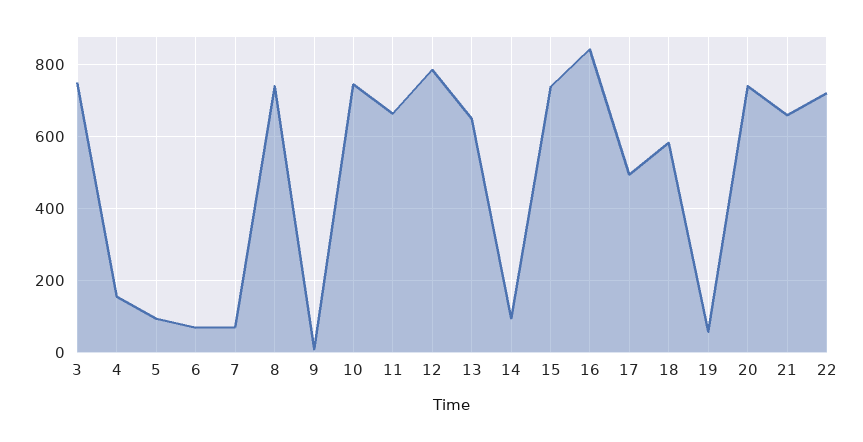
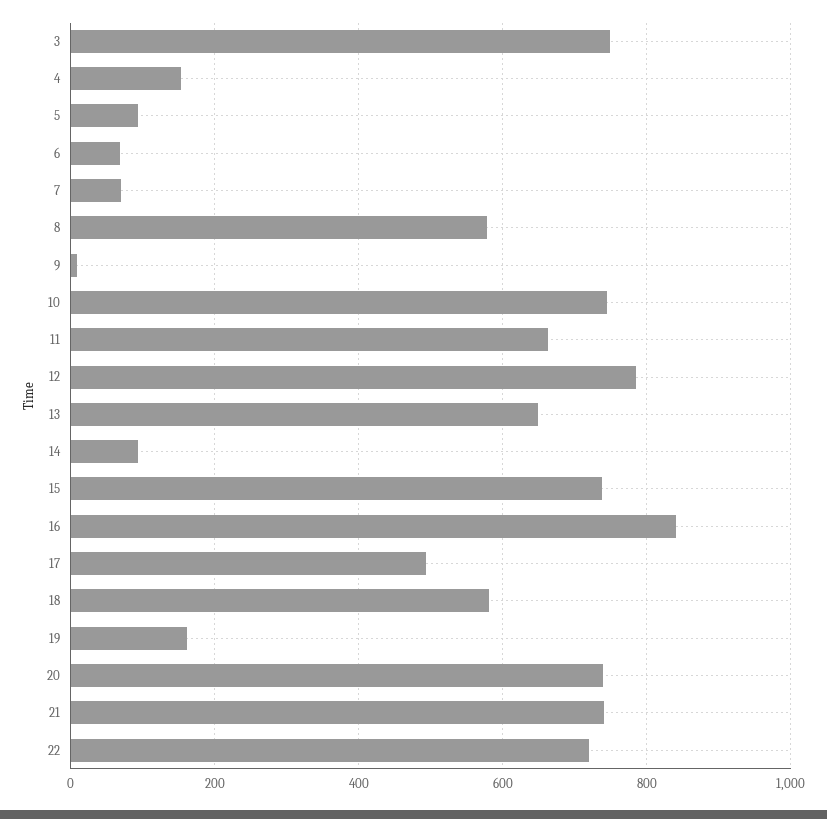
8: 740 -> 580
19: 60 -> 160
21: 660 -> 740

